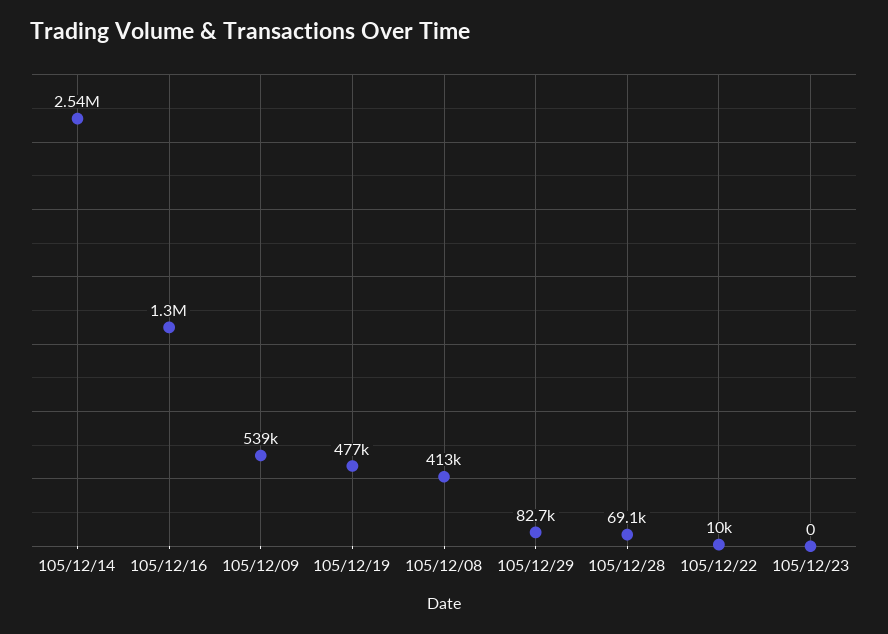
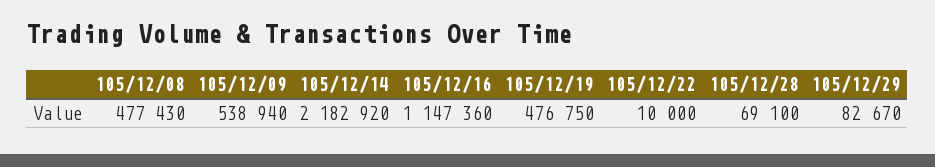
105/12/14: 2540000 -> 2182920
105/12/16: 1300000 -> 1147360
105/12/08: 413000 -> 477430
105/12/23: 0 -> none

